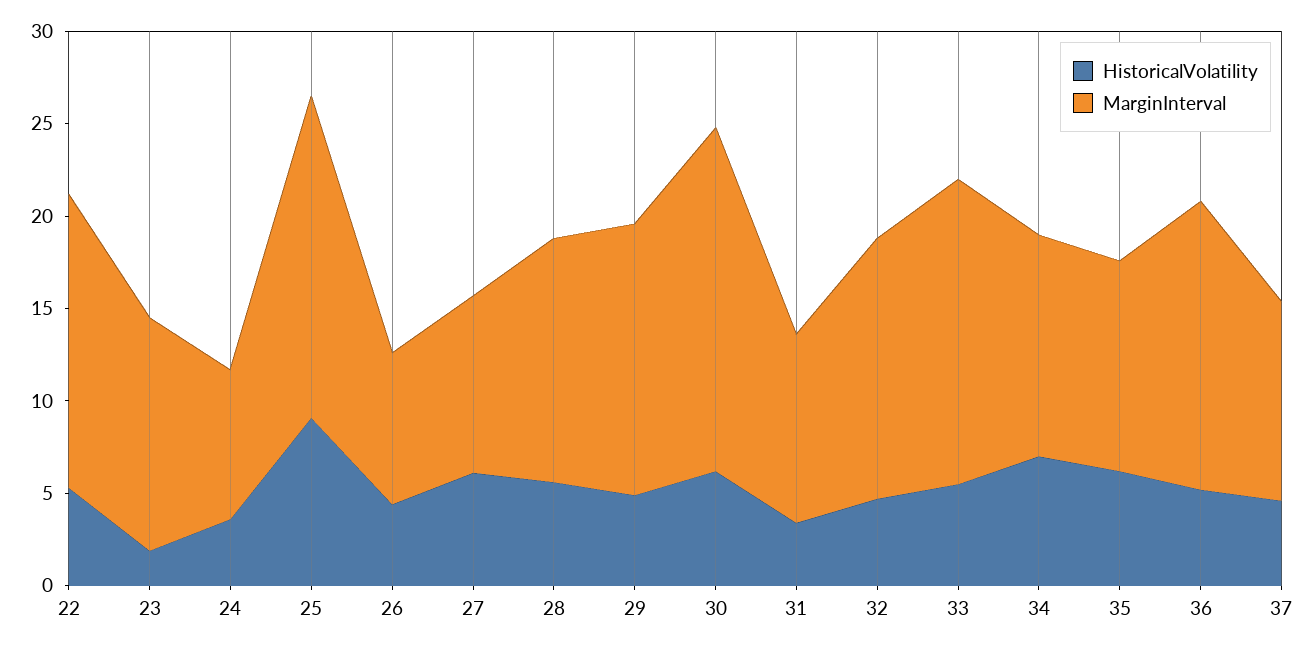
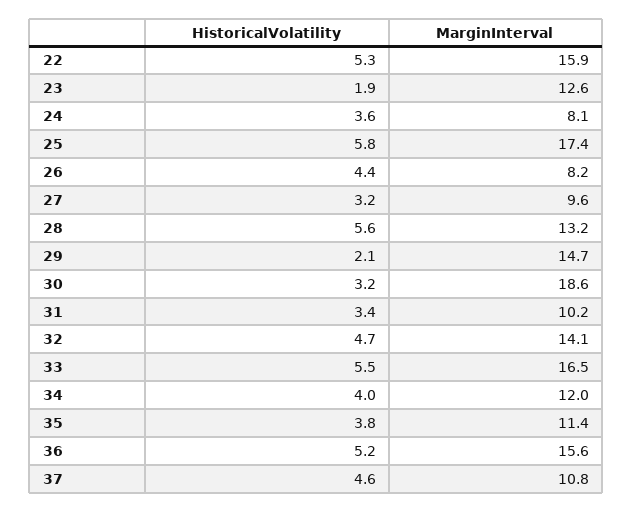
HistoricalVolatility, 25: 9 -> 5.8
HistoricalVolatility, 27: 6 -> 3.2
HistoricalVolatility, 29: 5 -> 2.1
HistoricalVolatility, 30: 6 -> 3.2
HistoricalVolatility, 34: 7 -> 4
HistoricalVolatility, 35: 6 -> 3.8

